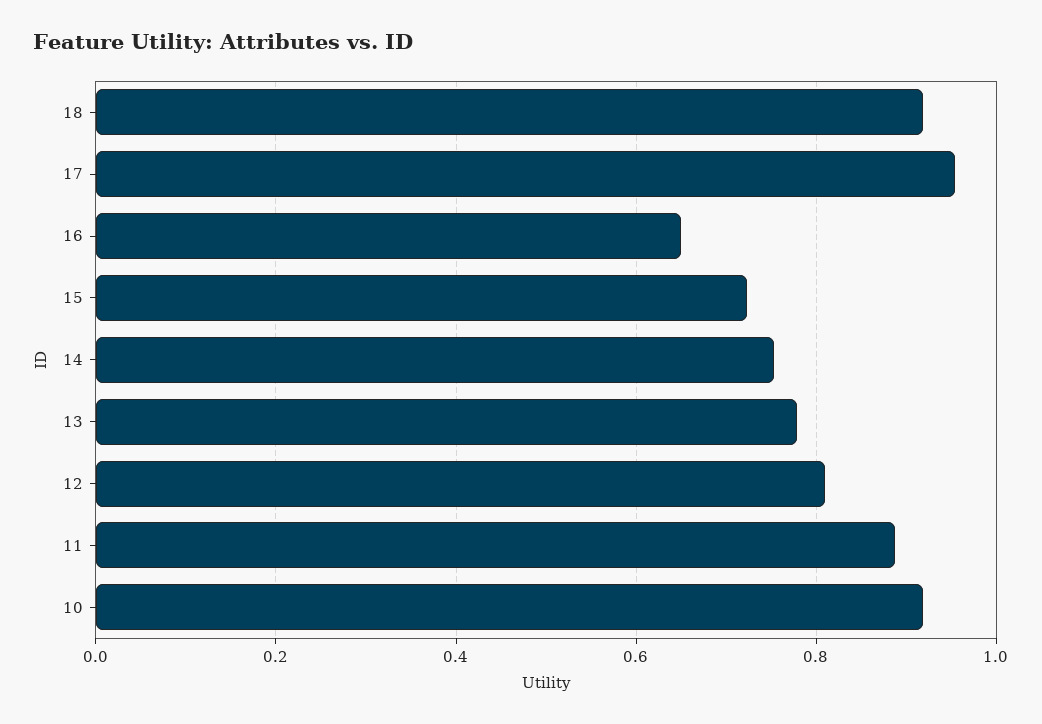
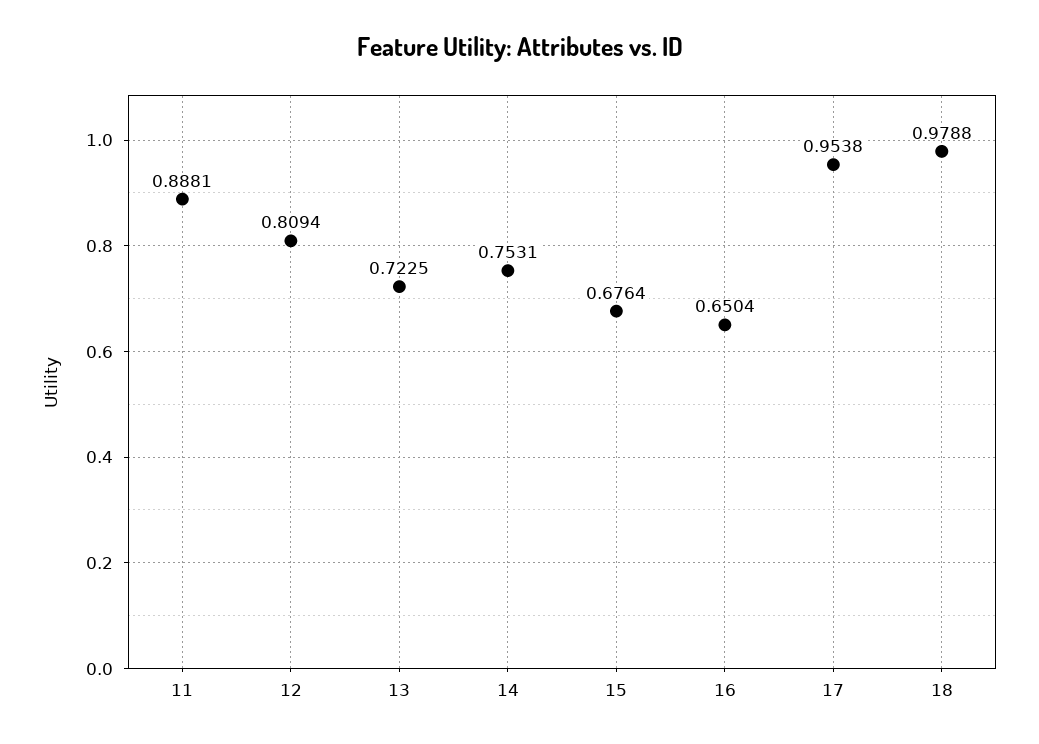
18: 0.92 -> 0.9788
15: 0.72 -> 0.6764
13: 0.78 -> 0.7225
10: 0.92 -> none

